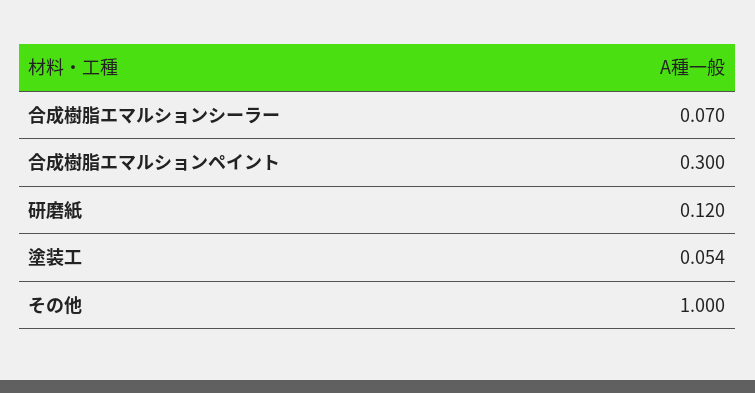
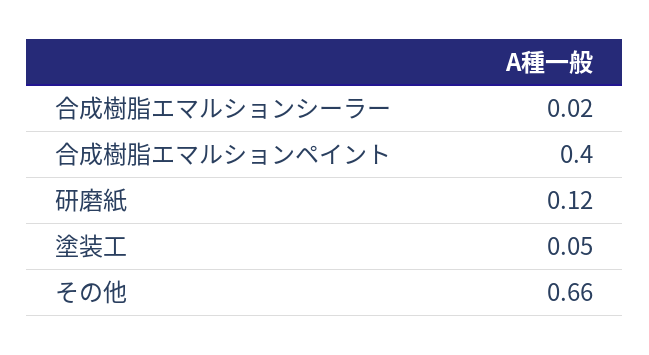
合成樹脂エマルションシーラー: 0.07 -> 0.02
合成樹脂エマルションペイント: 0.3 -> 0.4
その他: 1 -> 0.66

